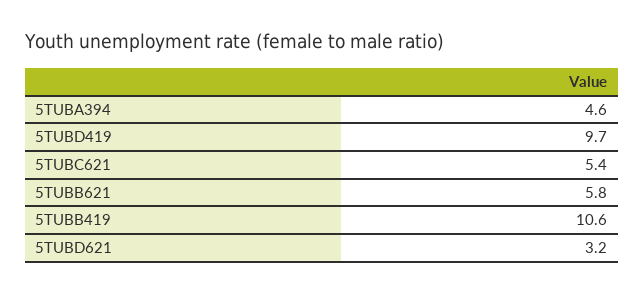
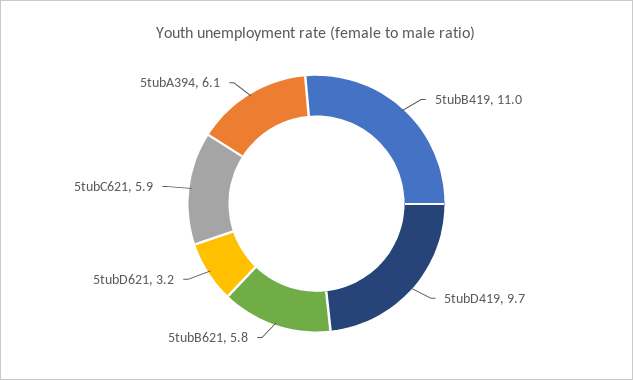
5TUBA394: 4.6 -> 6.1
5TUBC621: 5.4 -> 5.9
5TUBB419: 10.6 -> 11

